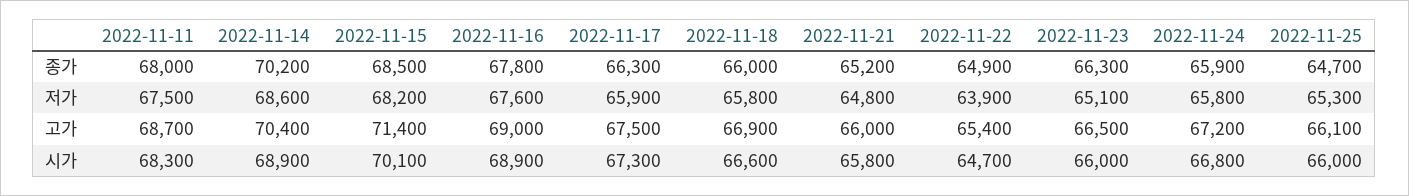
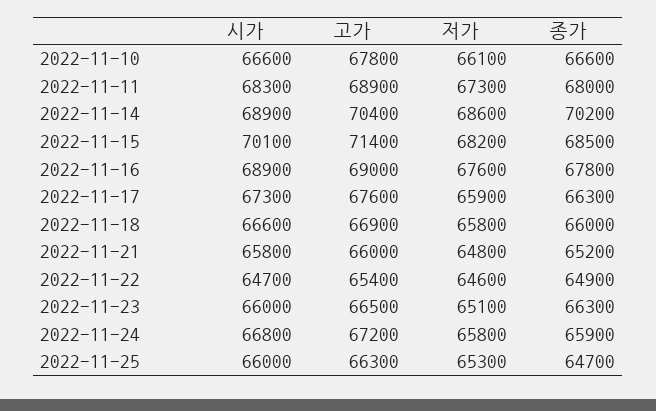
2022-11-11, 저가: 67500 -> 67300
2022-11-22, 저가: 63900 -> 64600
2022-11-11, 고가: 68700 -> 68900
2022-11-17, 고가: 67500 -> 67600
2022-11-25, 고가: 66100 -> 66300
2022-11-10, 시가: none -> 66600
2022-11-10, 고가: none -> 67800
2022-11-10, 저가: none -> 66100
2022-11-10, 종가: none -> 66600

